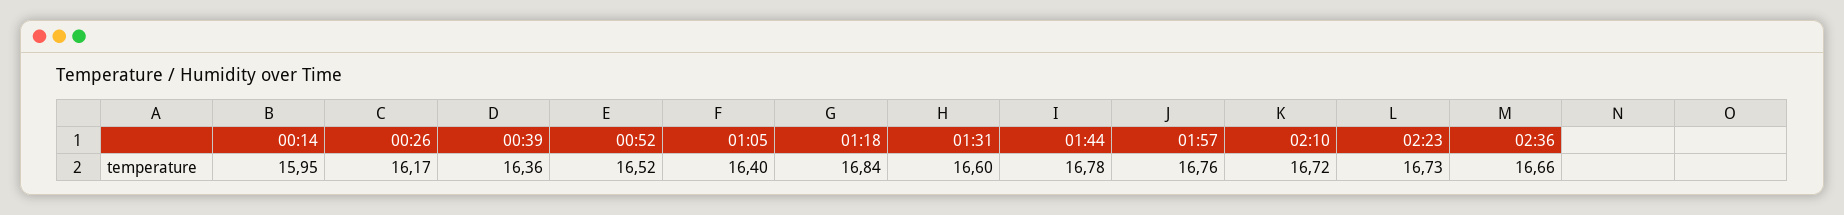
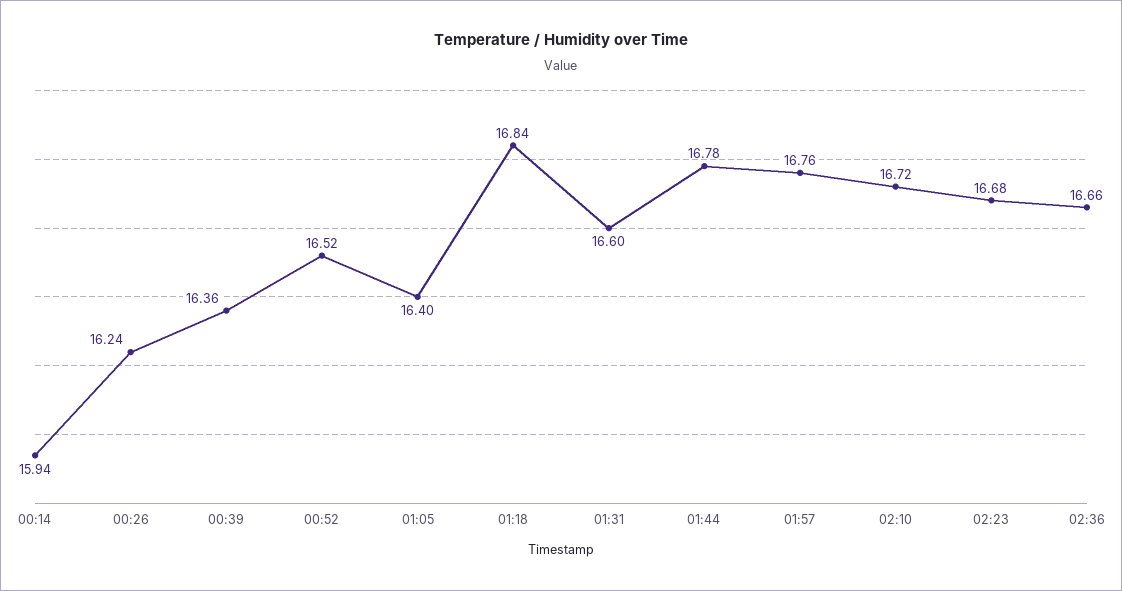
00:14: 15.95 -> 15.94
00:26: 16.17 -> 16.24
02:23: 16.73 -> 16.68

